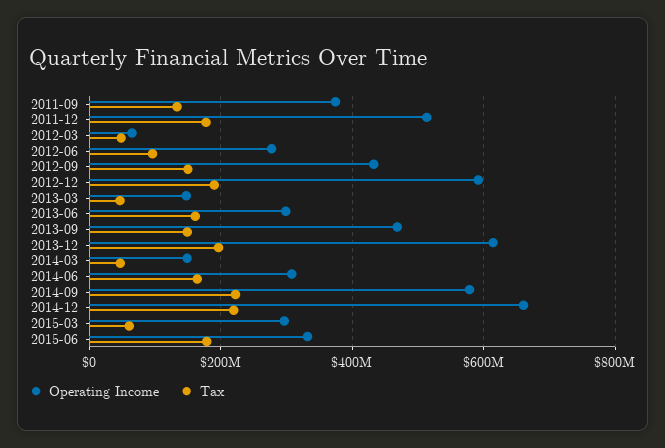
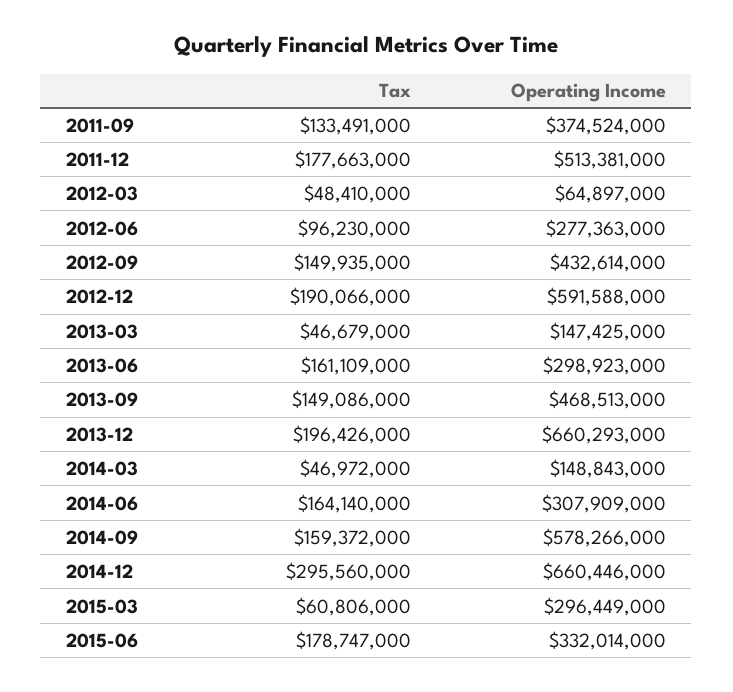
Operating Income, 2013-12: 620000000 -> 660293000
Tax, 2014-09: 220000000 -> 159372000
Tax, 2014-12: 220000000 -> 295560000

